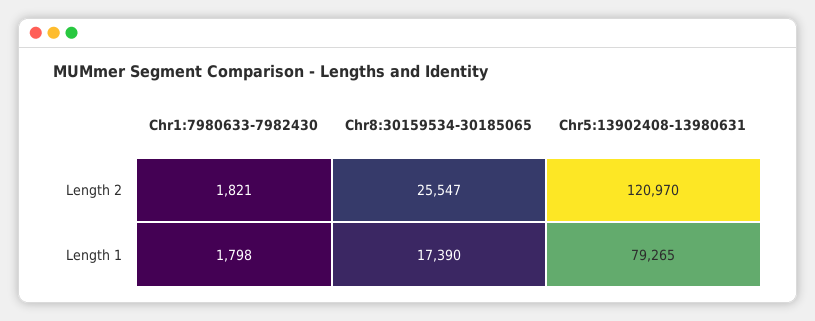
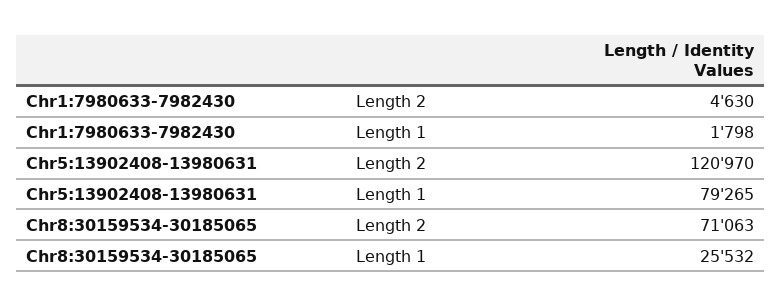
Chr1:7980633-7982430, Length 2: 1821 -> 4630
Chr8:30159534-30185065, Length 2: 25547 -> 71063
Chr8:30159534-30185065, Length 1: 17390 -> 25532

